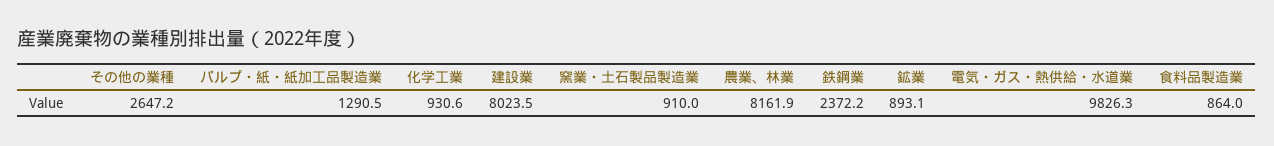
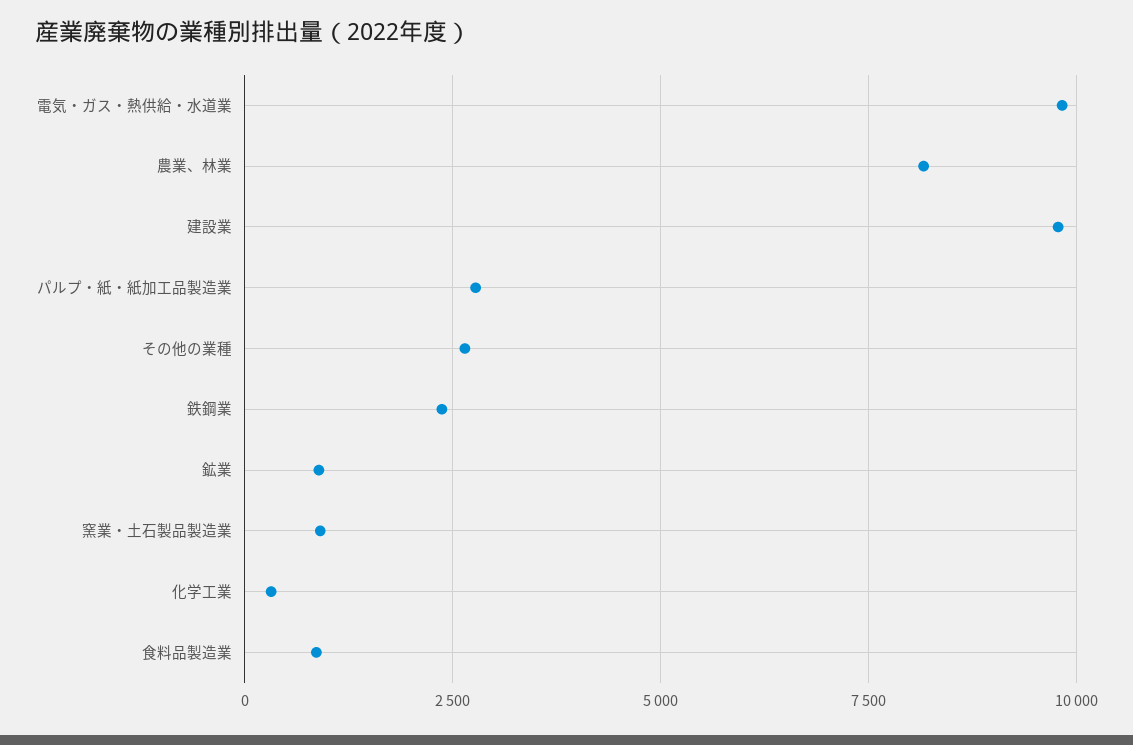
パルプ・紙・紙加工品製造業: 1290.5 -> 2750
化学工業: 930.6 -> 250
建設業: 8023.5 -> 9750

